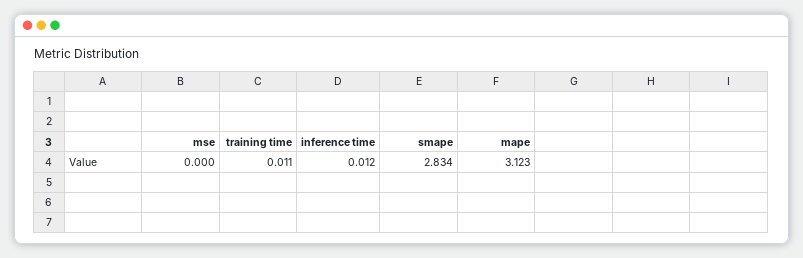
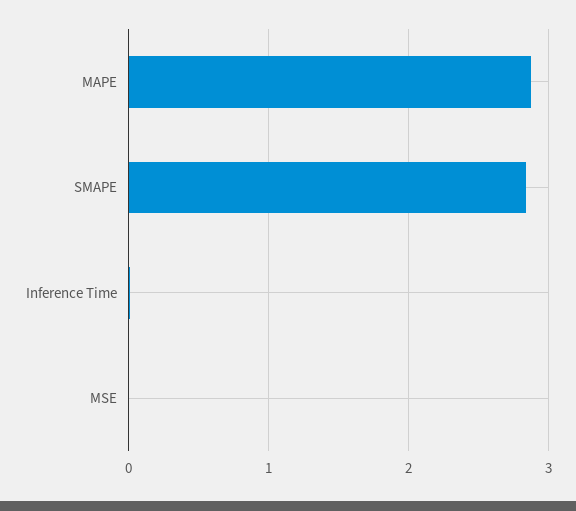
training time: 0.011 -> none
mape: 3.123 -> 2.9

